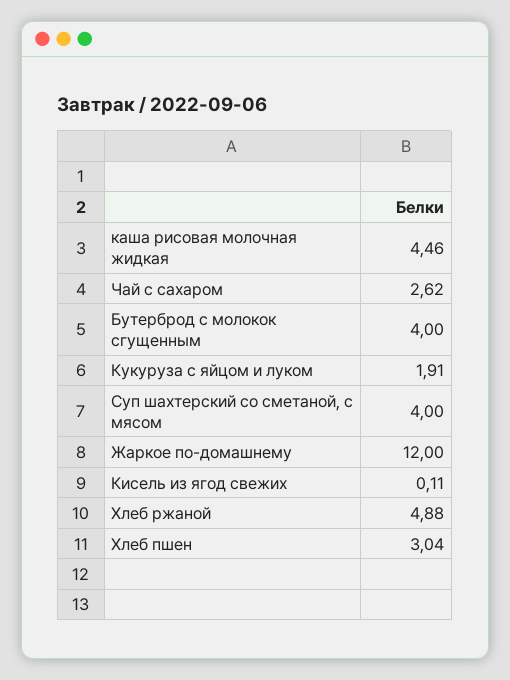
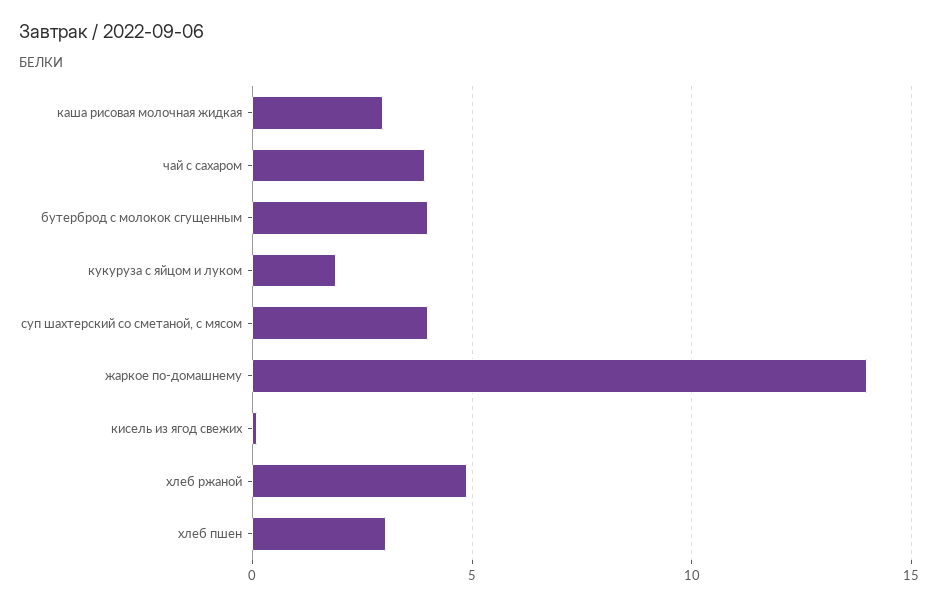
каша рисовая молочная жидкая: 4.46 -> 3
Чай с сахаром: 2.62 -> 4
Жаркое по-домашнему: 12 -> 14

